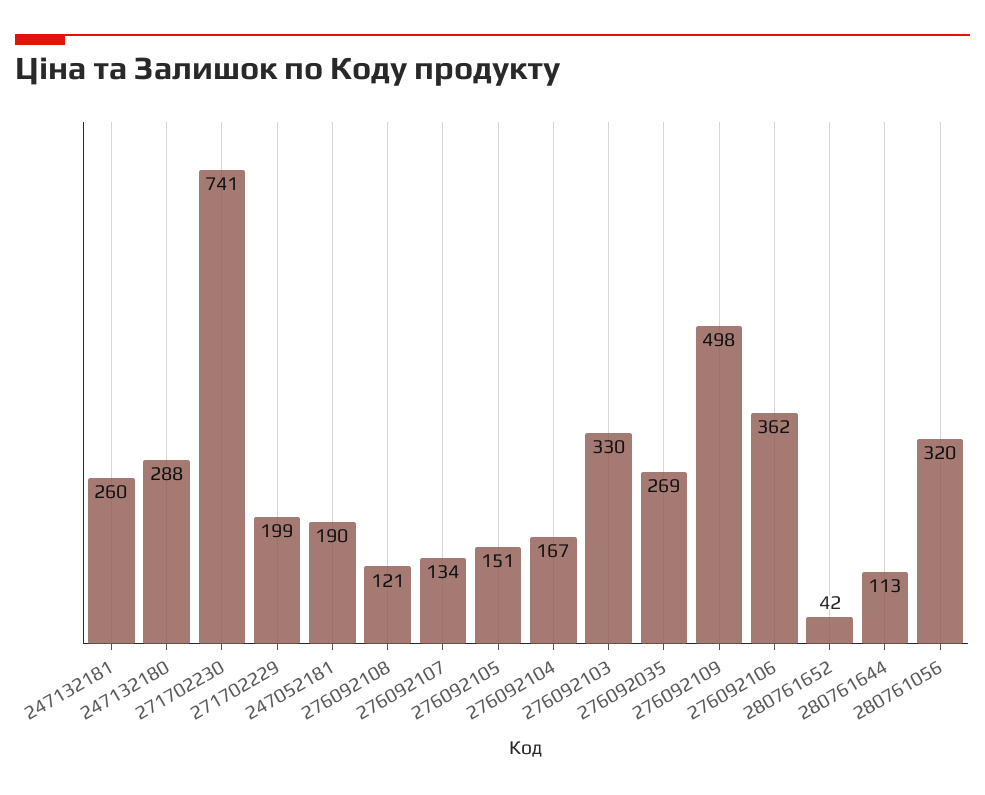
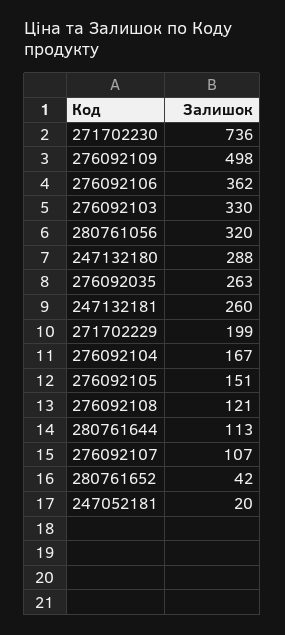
271702230: 741 -> 736
247052181: 190 -> 20
276092107: 134 -> 107
276092035: 269 -> 263

